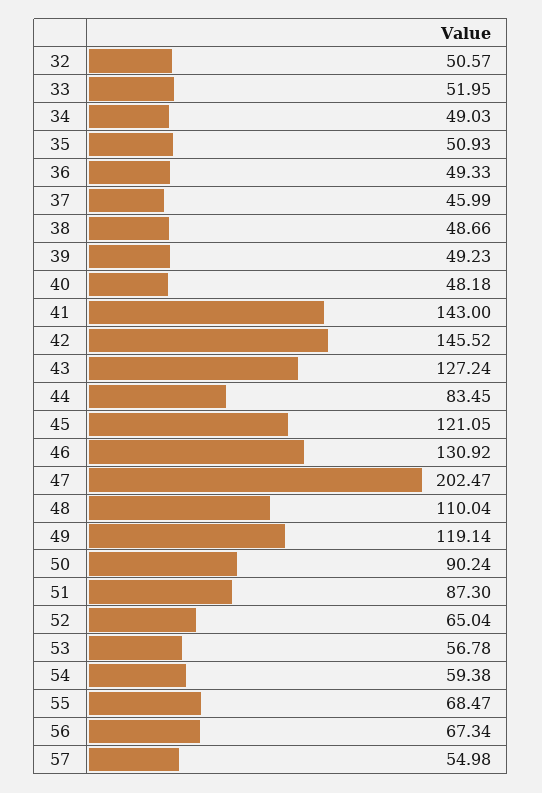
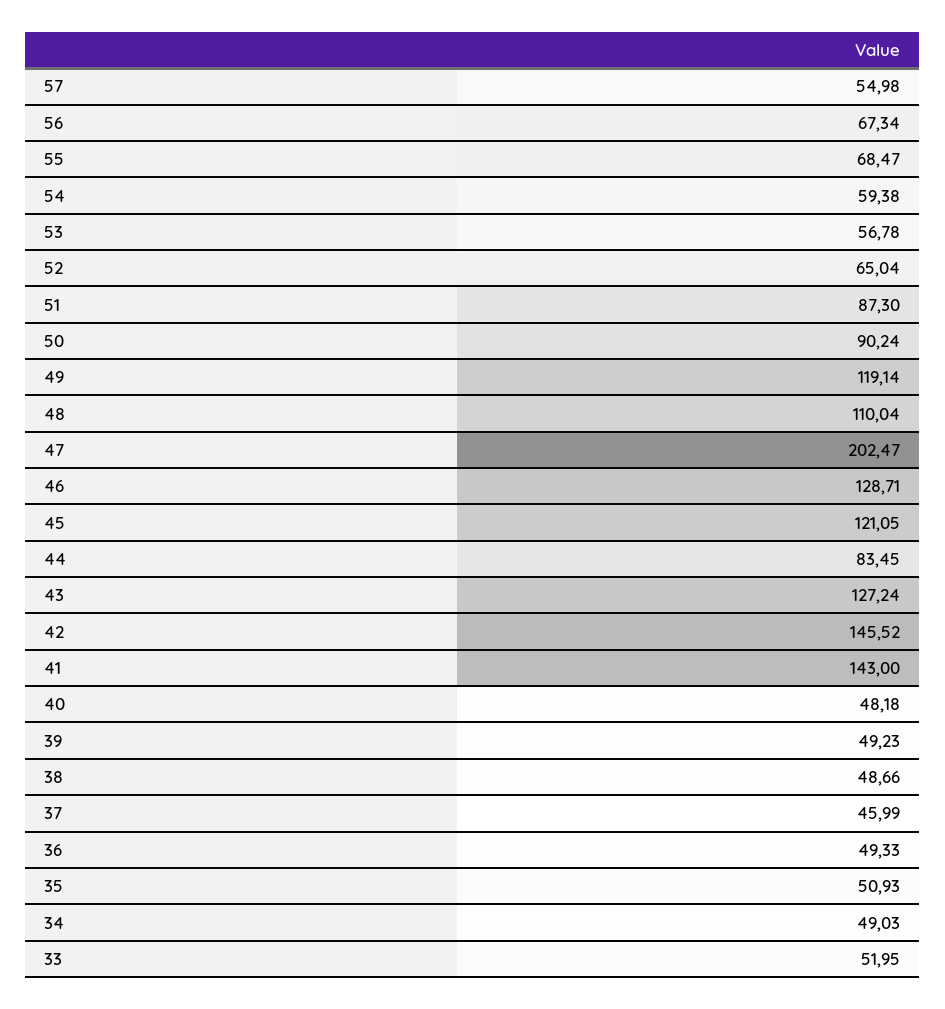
32: 50.57 -> none
46: 130.92 -> 128.71

